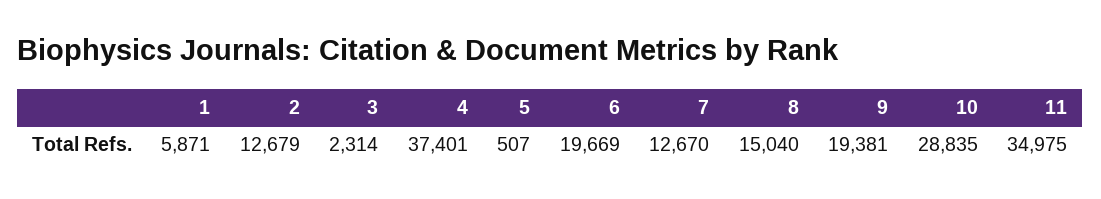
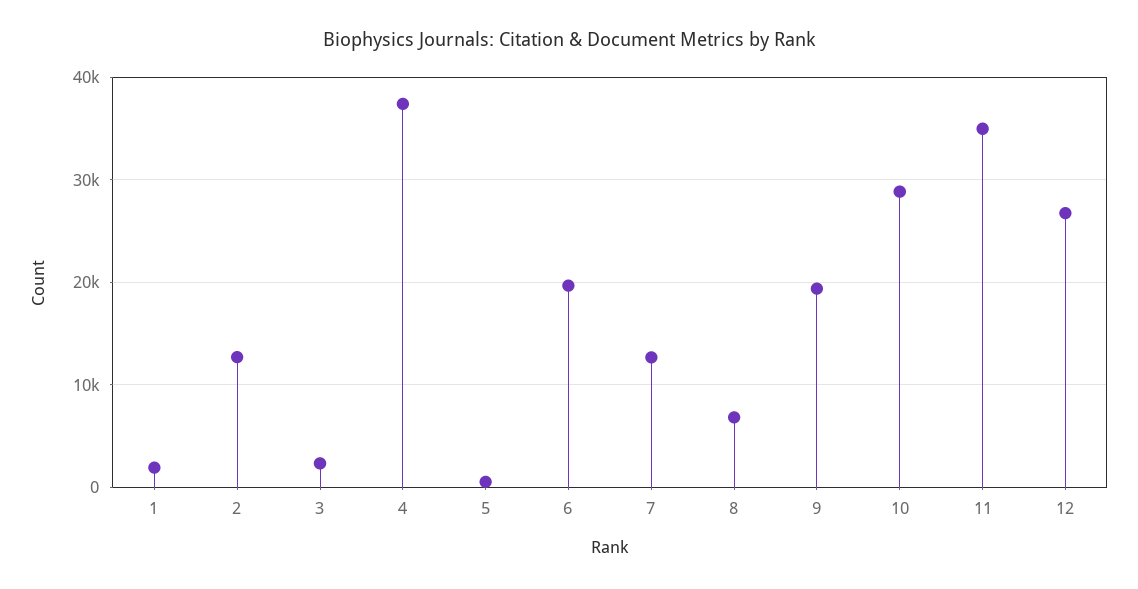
1: 5871 -> 2000
8: 15040 -> 7000
12: none -> 27000

